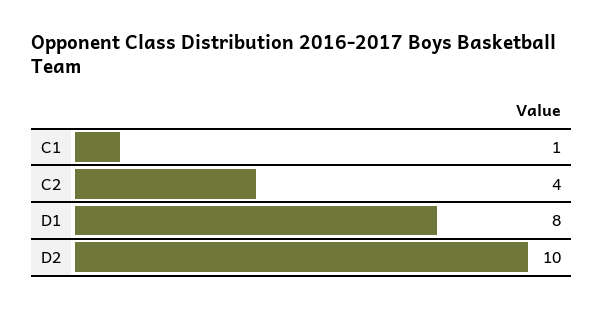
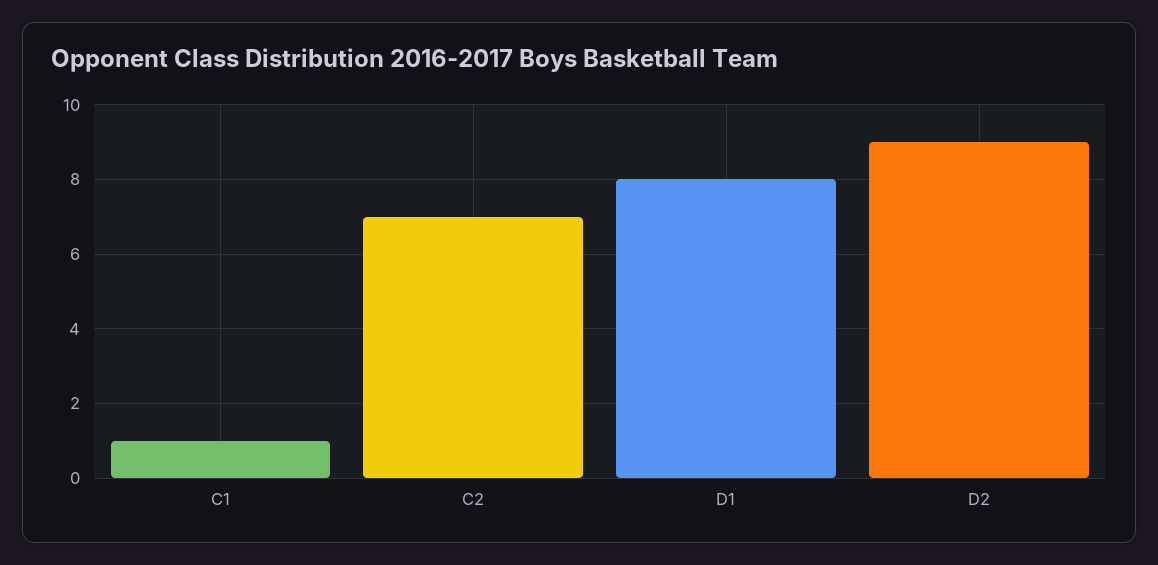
C2: 4 -> 7
D2: 10 -> 9

